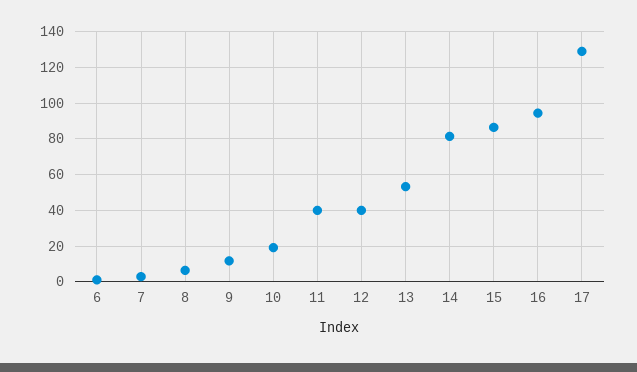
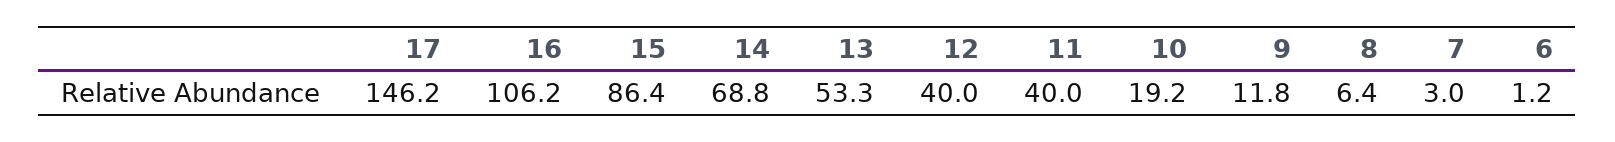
14: 80 -> 68.8
16: 95 -> 106.2
17: 130 -> 146.2

